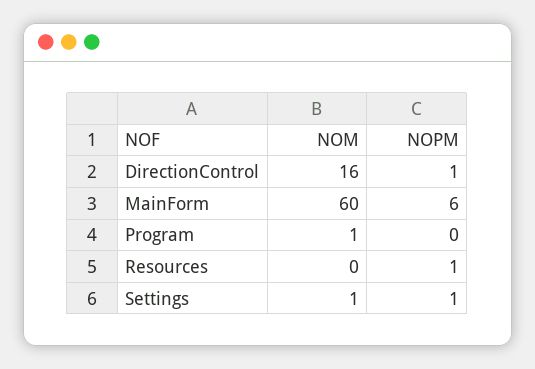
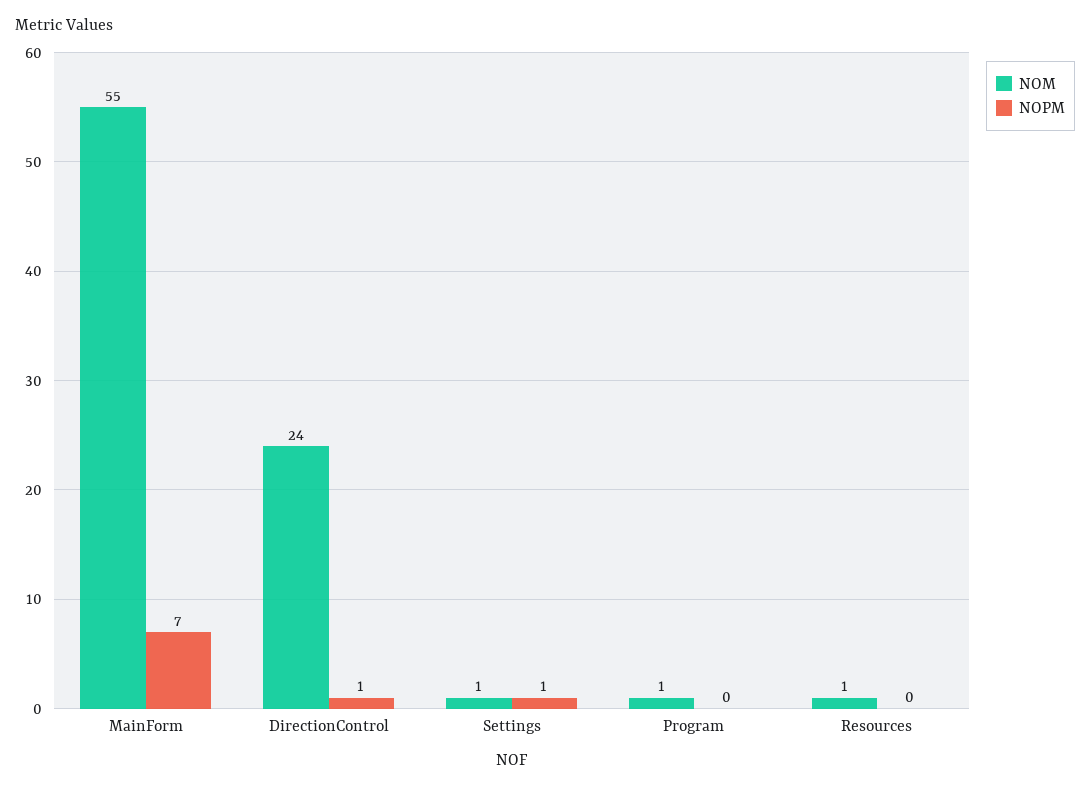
NOM, DirectionControl: 16 -> 24
NOM, MainForm: 60 -> 55
NOPM, MainForm: 6 -> 7
NOM, Resources: 0 -> 1
NOPM, Resources: 1 -> 0

